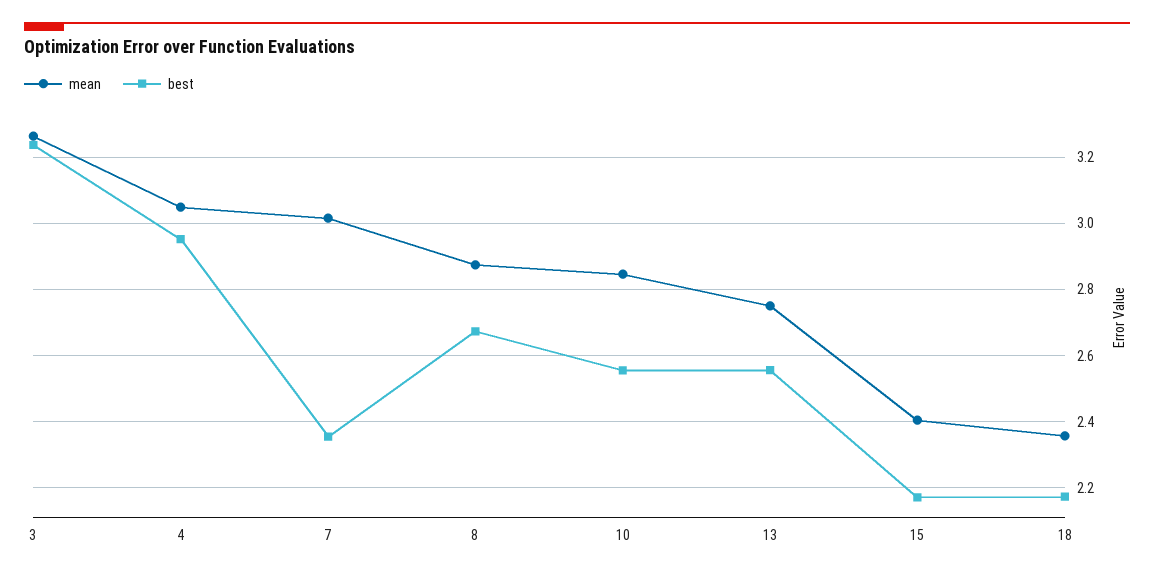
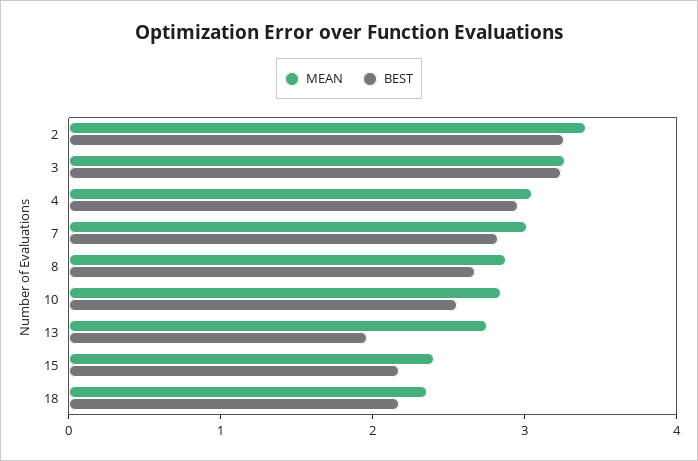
best, 7: 2.36 -> 2.8
best, 13: 2.56 -> 2
mean, 2: none -> 3.4
best, 2: none -> 3.2

